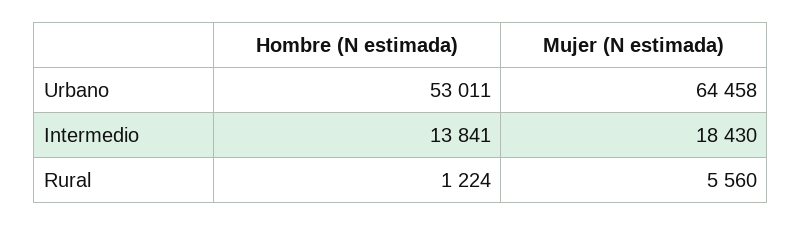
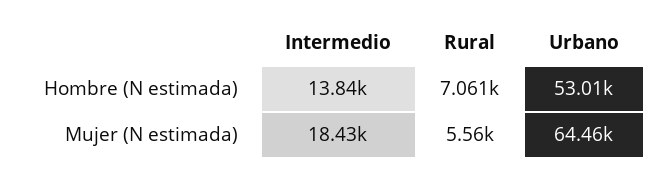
Hombre (N estimada), Rural: 1224 -> 7061

